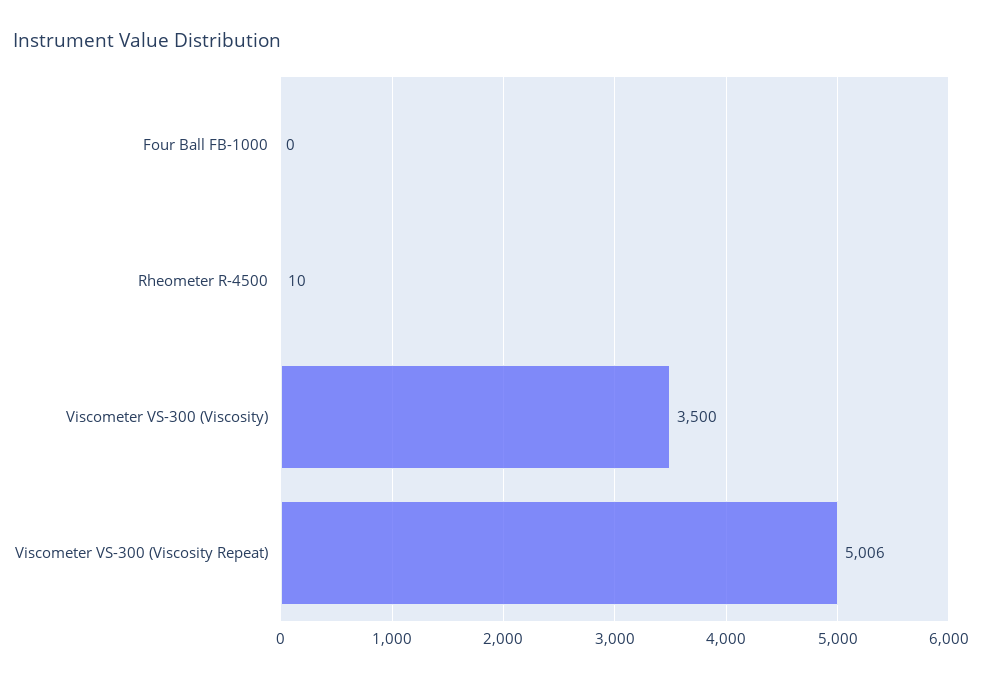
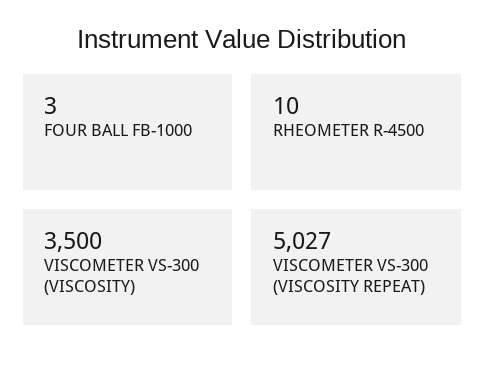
Four Ball FB-1000: 0 -> 3
Viscometer VS-300 (Viscosity Repeat): 5006 -> 5027

